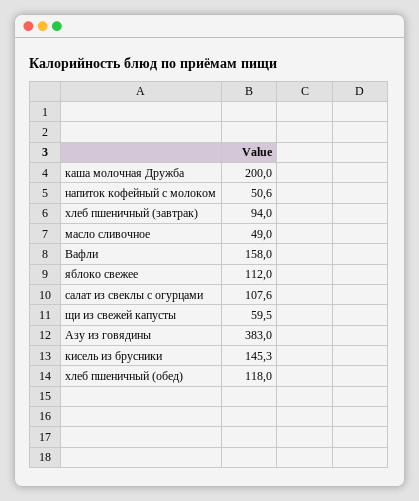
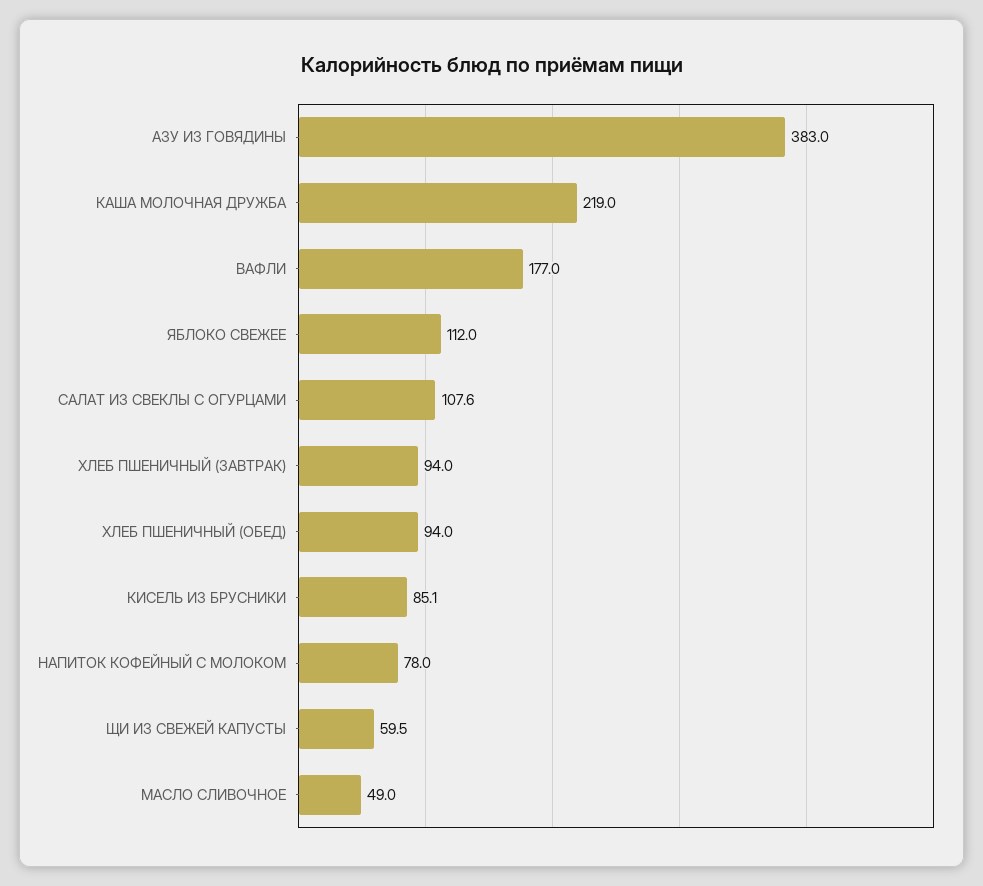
каша молочная Дружба: 200 -> 219
напиток кофейный с молоком: 50.6 -> 78
Вафли: 158 -> 177
кисель из брусники: 145.3 -> 85.1
хлеб пшеничный (обед): 118 -> 94

